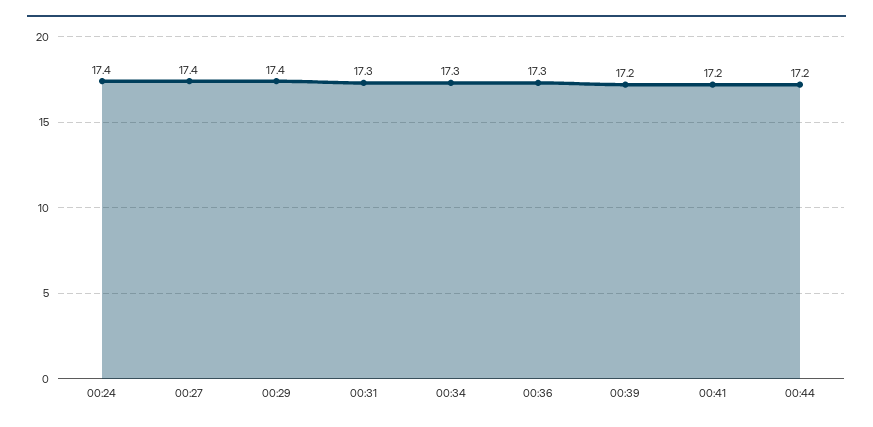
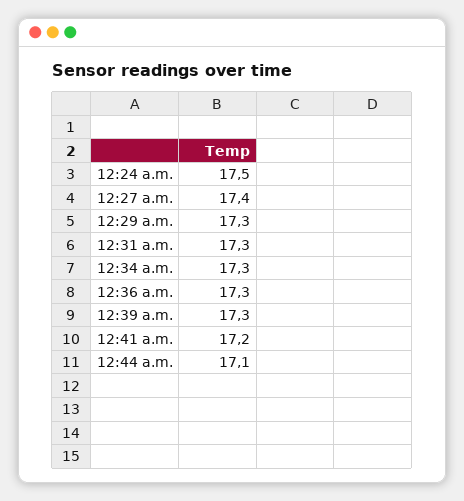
00:24: 17.4 -> 17.5
00:29: 17.4 -> 17.3
00:39: 17.2 -> 17.3
00:44: 17.2 -> 17.1

